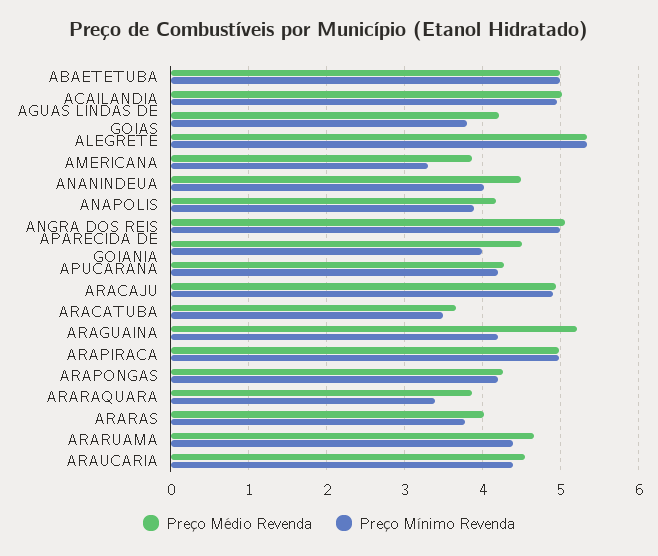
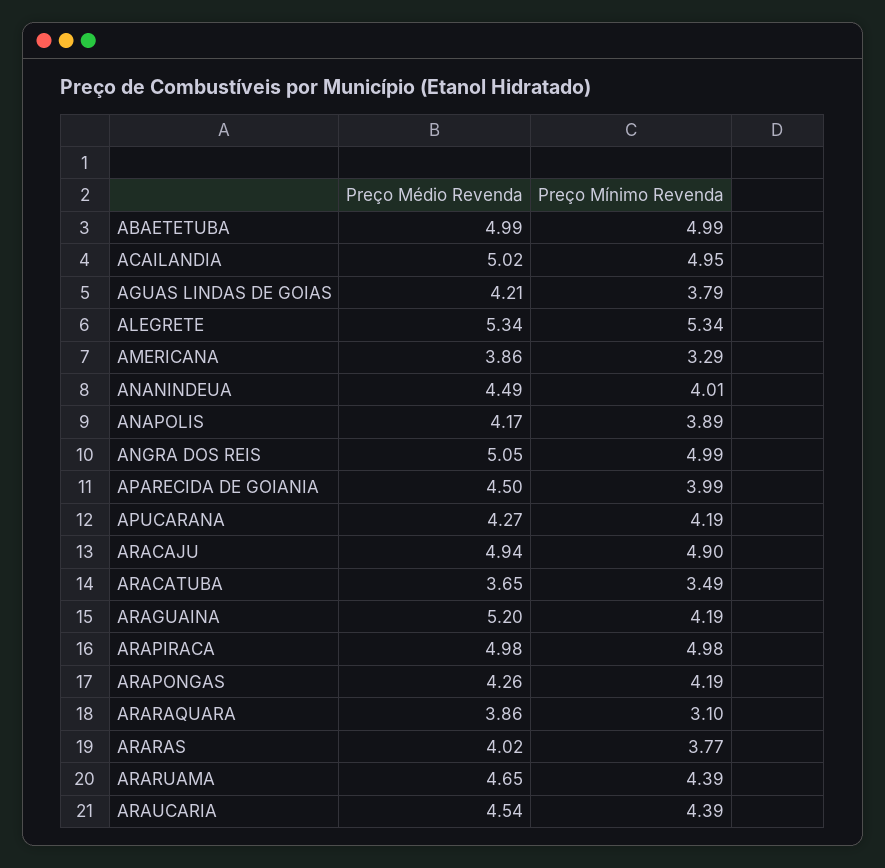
Preço Mínimo Revenda, ARARAQUARA: 3.4 -> 3.1

